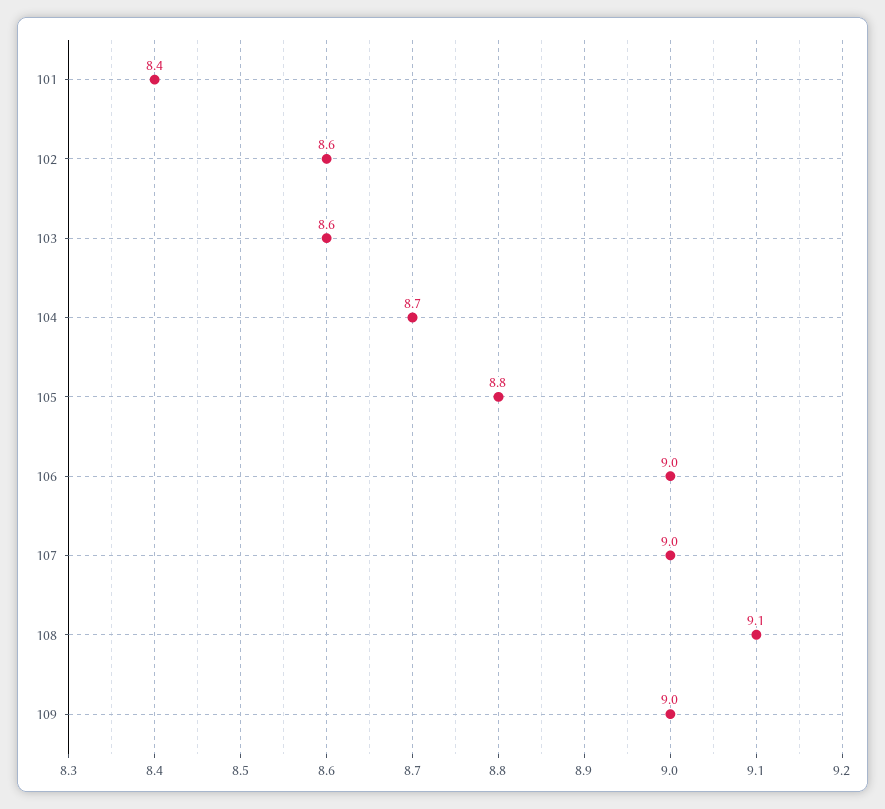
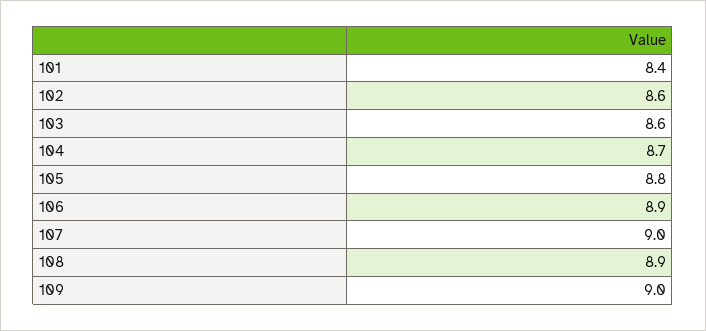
106: 9 -> 8.9
108: 9.1 -> 8.9

